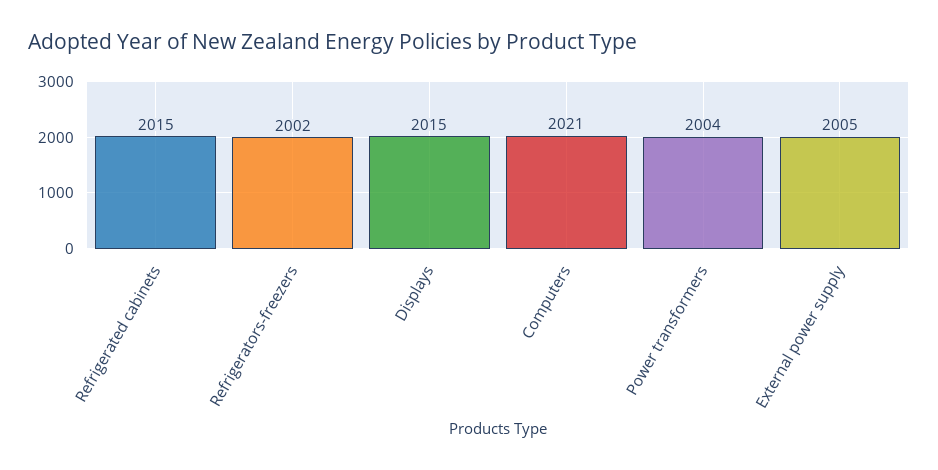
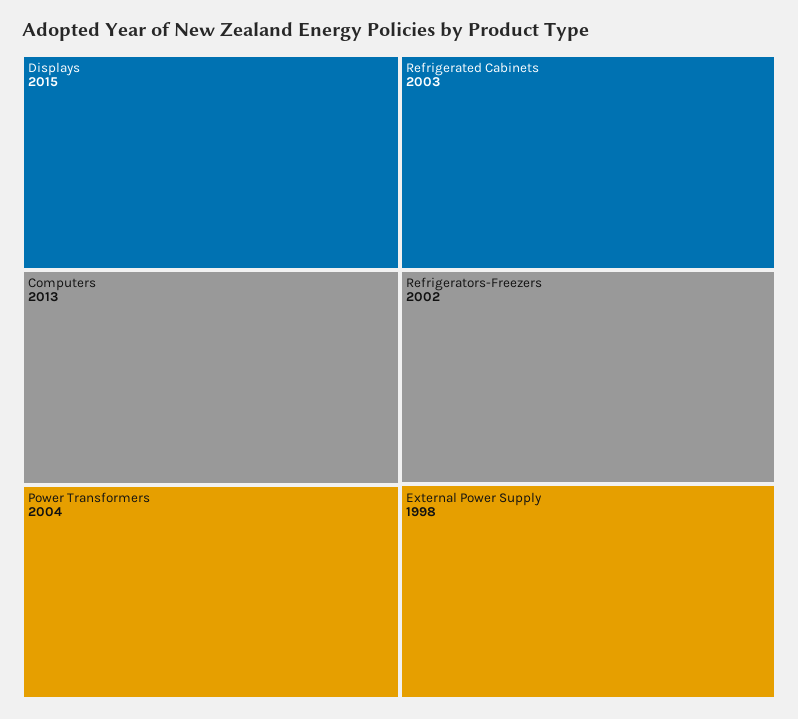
Refrigerated cabinets: 2015 -> 2003
Computers: 2021 -> 2013
External power supply: 2005 -> 1998

